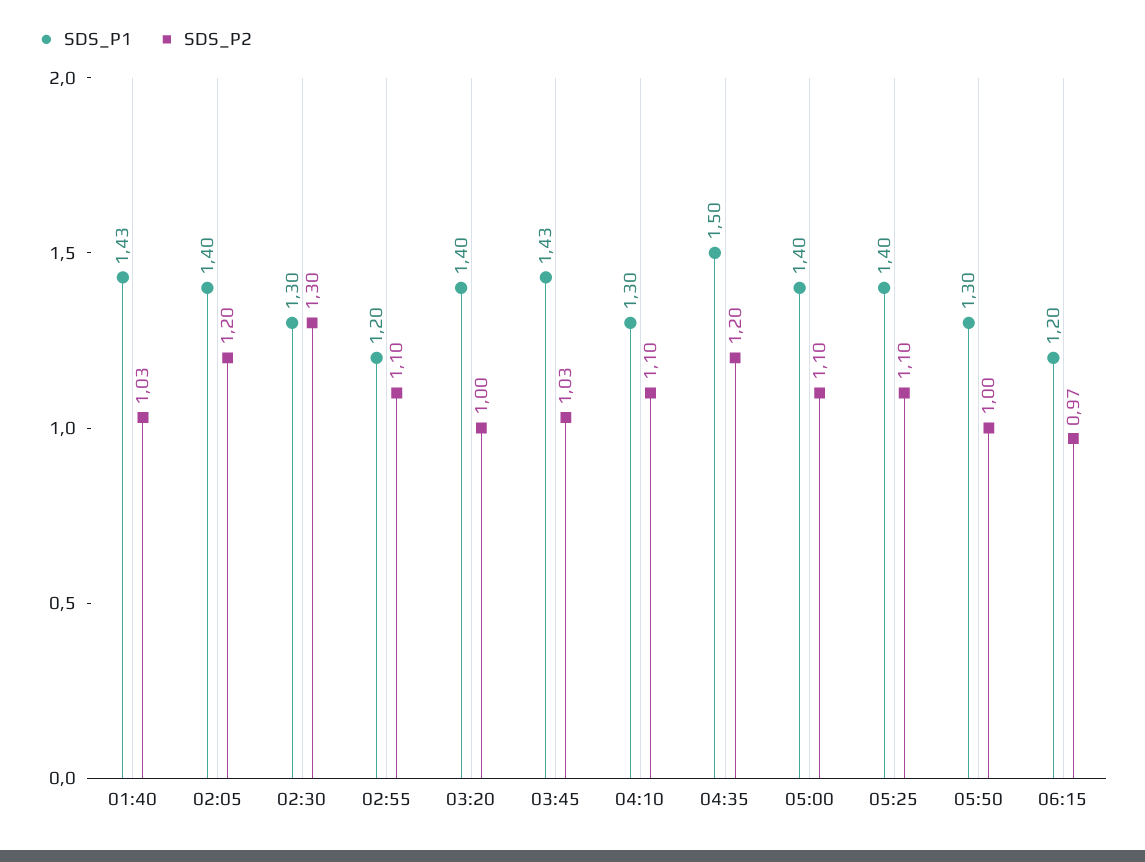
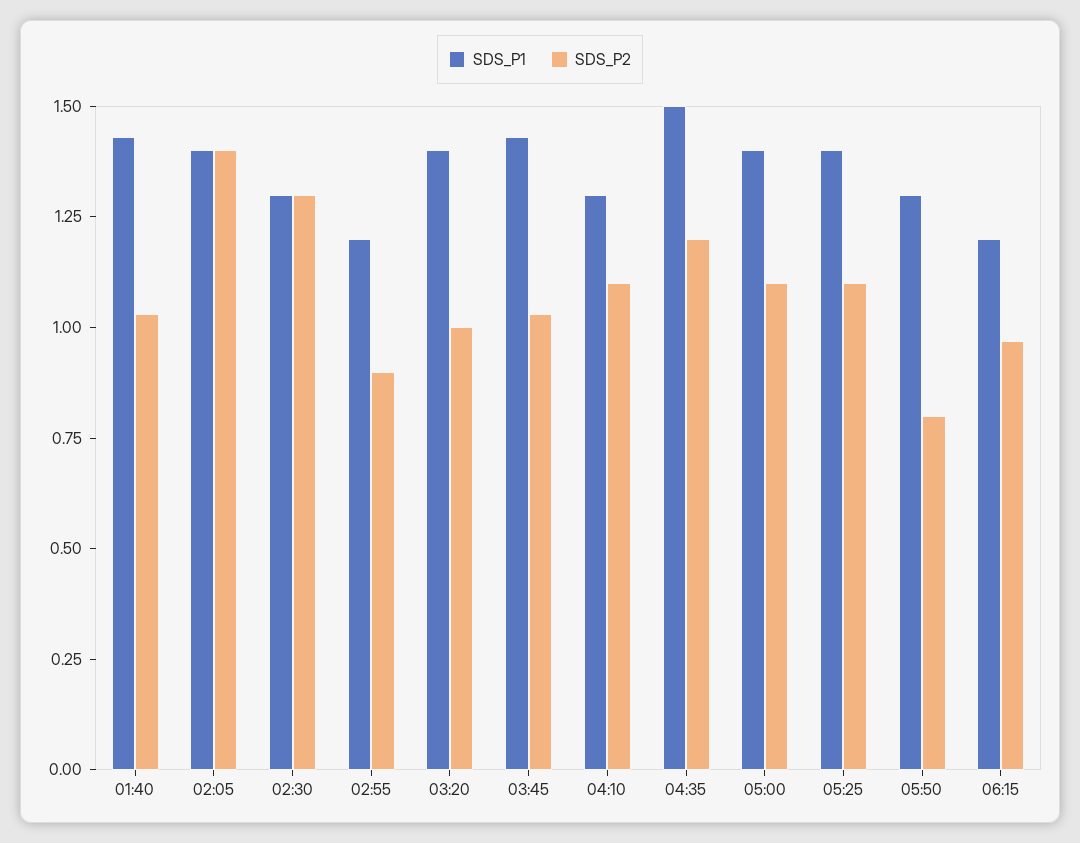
SDS_P2, 02:05: 1.2 -> 1.4
SDS_P2, 02:55: 1.1 -> 0.9
SDS_P2, 05:50: 1 -> 0.8

